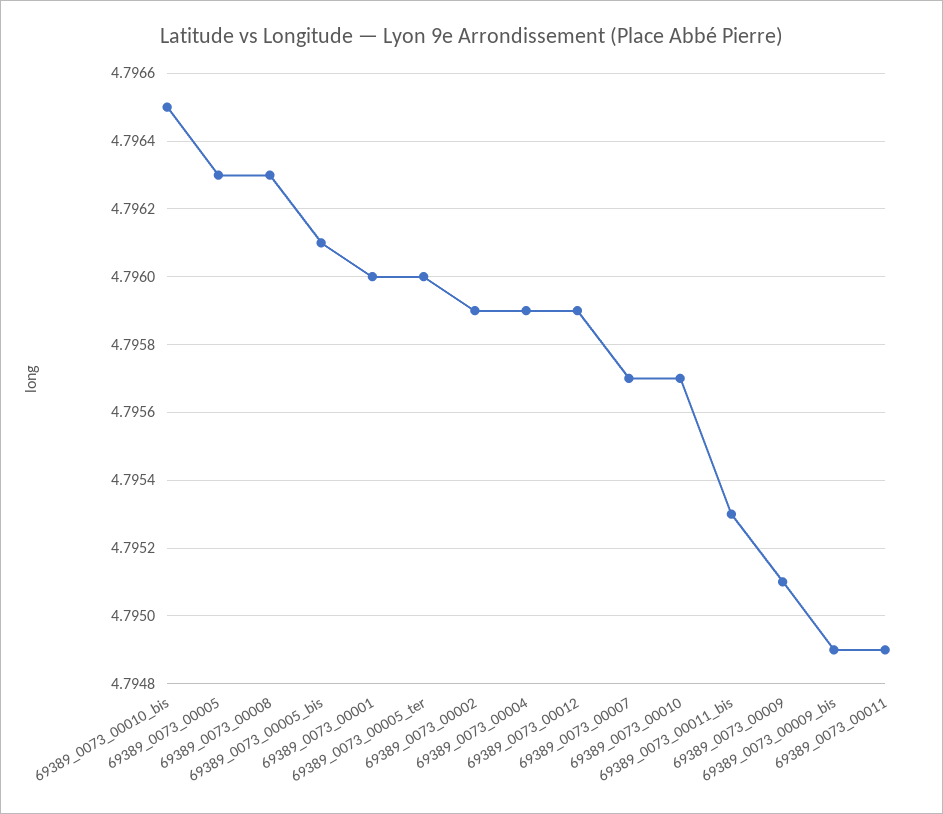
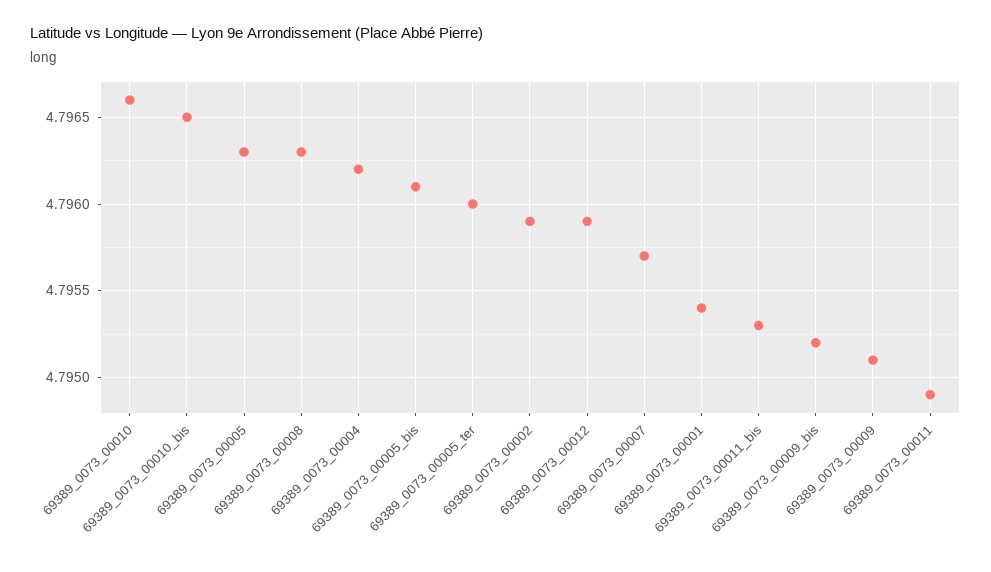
69389_0073_00001: 4.796 -> 4.7954
69389_0073_00004: 4.7959 -> 4.7962
69389_0073_00010: 4.7957 -> 4.7966
69389_0073_00009_bis: 4.7949 -> 4.7952

